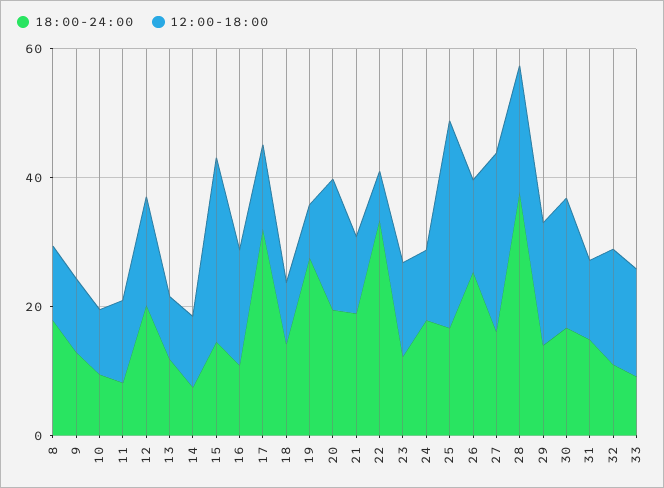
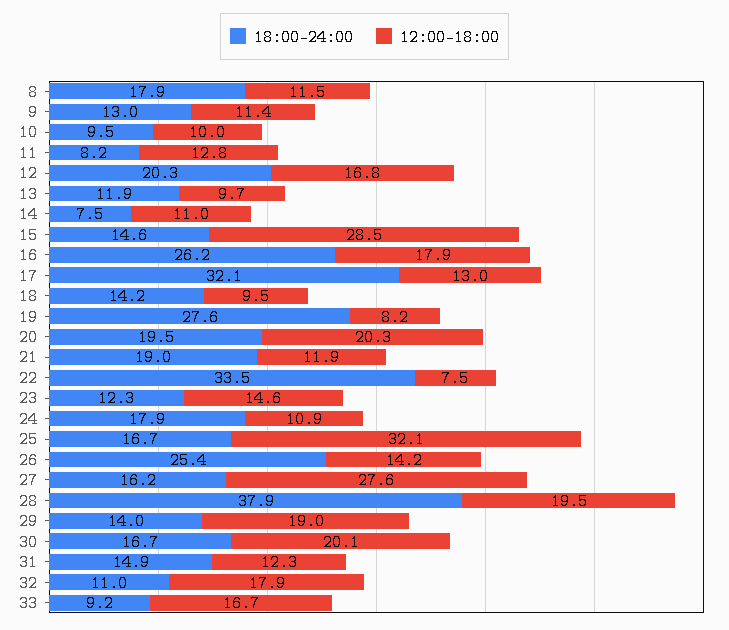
18:00-24:00, 16: 10 -> 26.2

